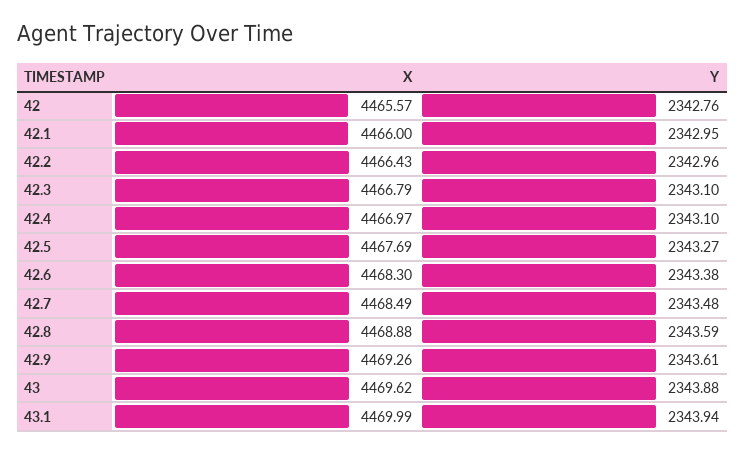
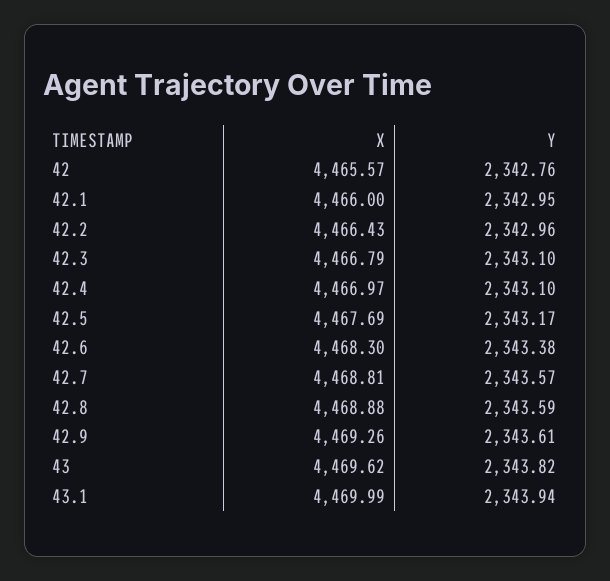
Y, 42.5: 2343.27 -> 2343.17
X, 42.7: 4468.49 -> 4468.81
Y, 42.7: 2343.48 -> 2343.57
Y, 43: 2343.88 -> 2343.82

